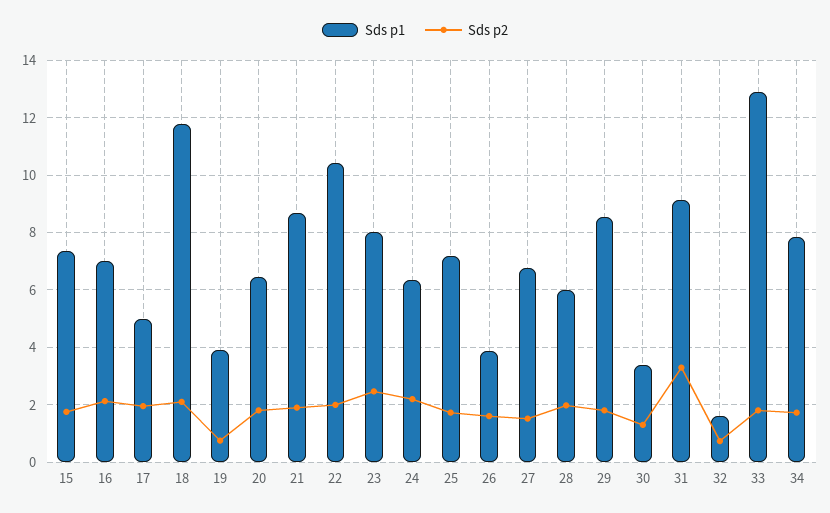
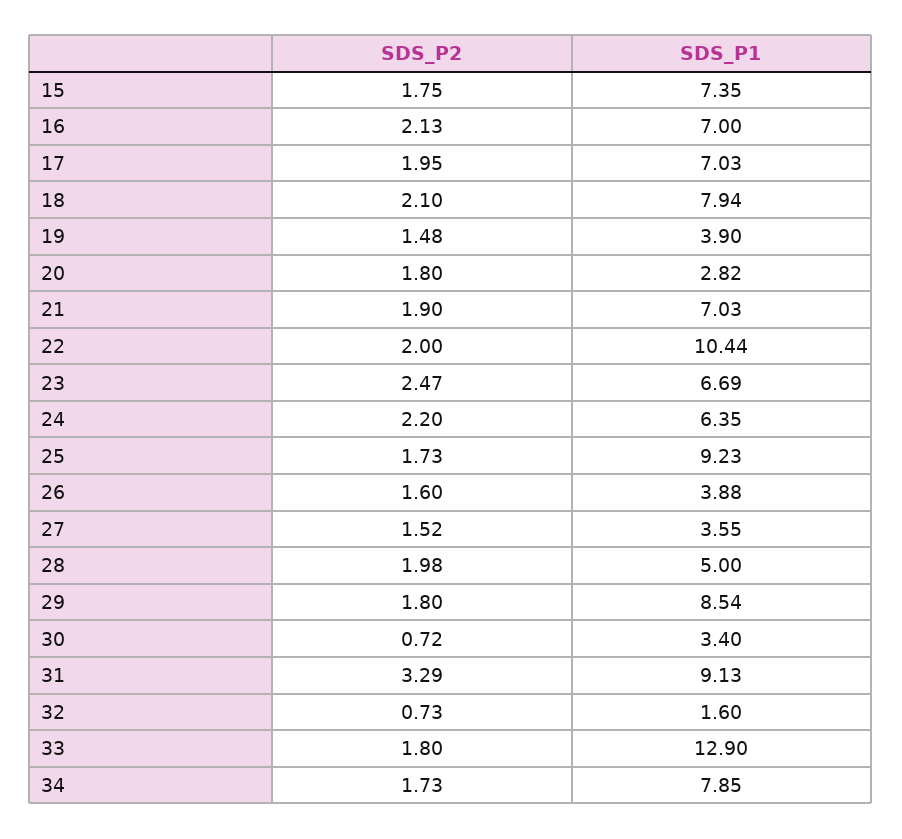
Sds p1, 17: 5 -> 7.03
Sds p1, 18: 11.75 -> 7.94
Sds p2, 19: 0.75 -> 1.48
Sds p1, 20: 6.5 -> 2.82
Sds p1, 21: 8.75 -> 7.03
Sds p1, 23: 8 -> 6.69
Sds p1, 25: 7.25 -> 9.23
Sds p1, 27: 6.75 -> 3.55
Sds p1, 28: 6 -> 5
Sds p2, 30: 1.25 -> 0.72

